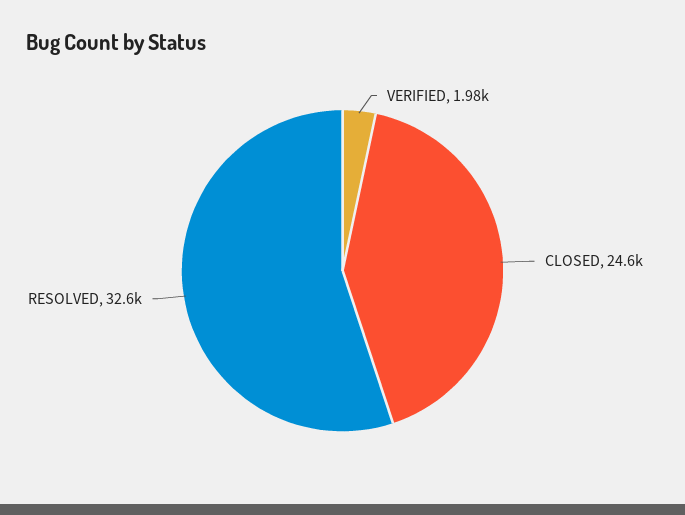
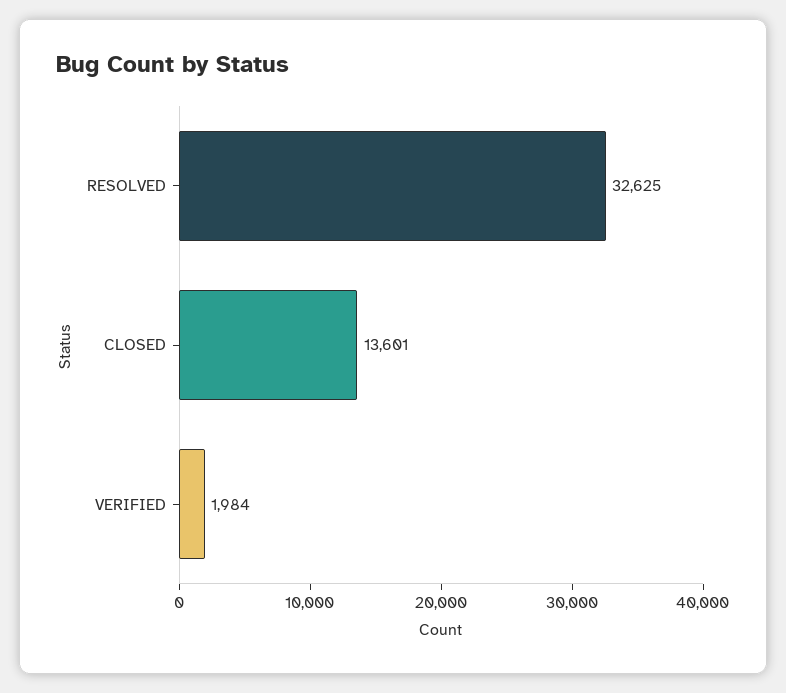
CLOSED: 24600 -> 13601

